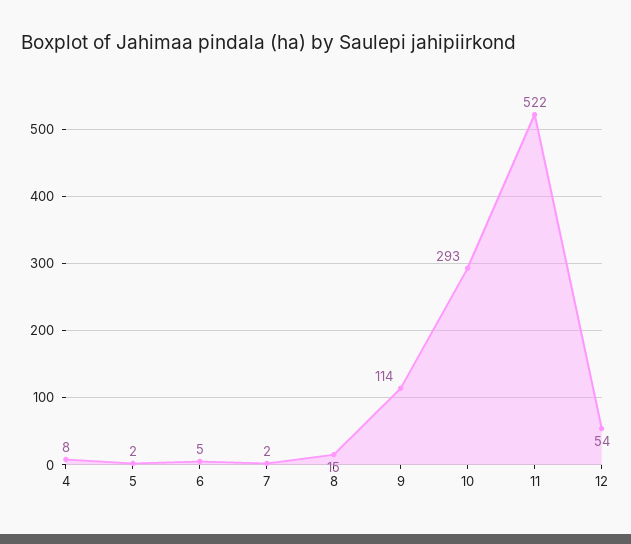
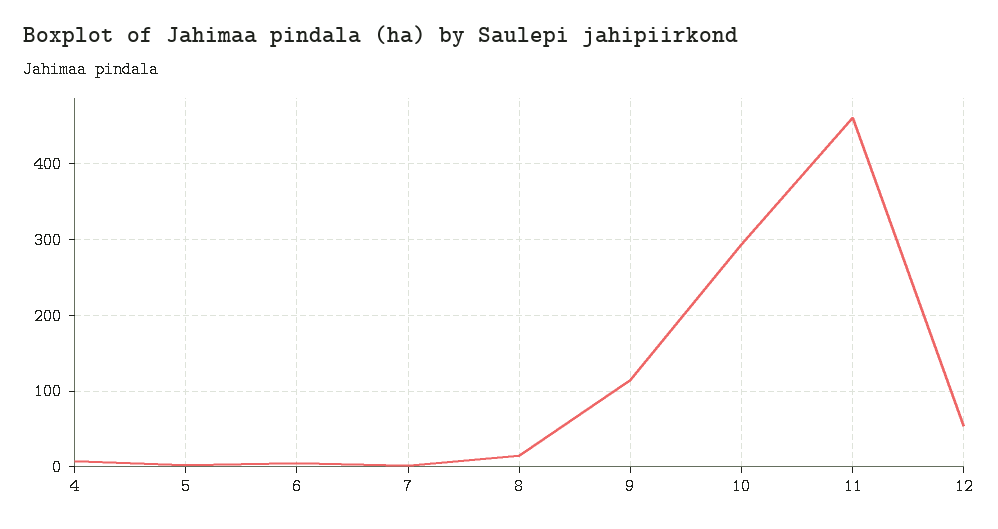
11: 522 -> 460

